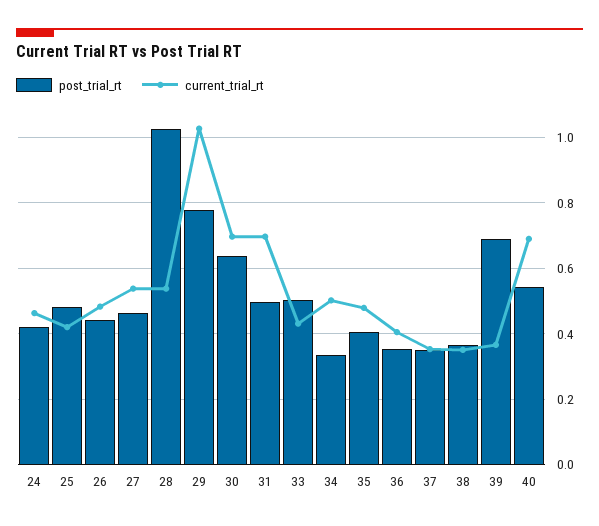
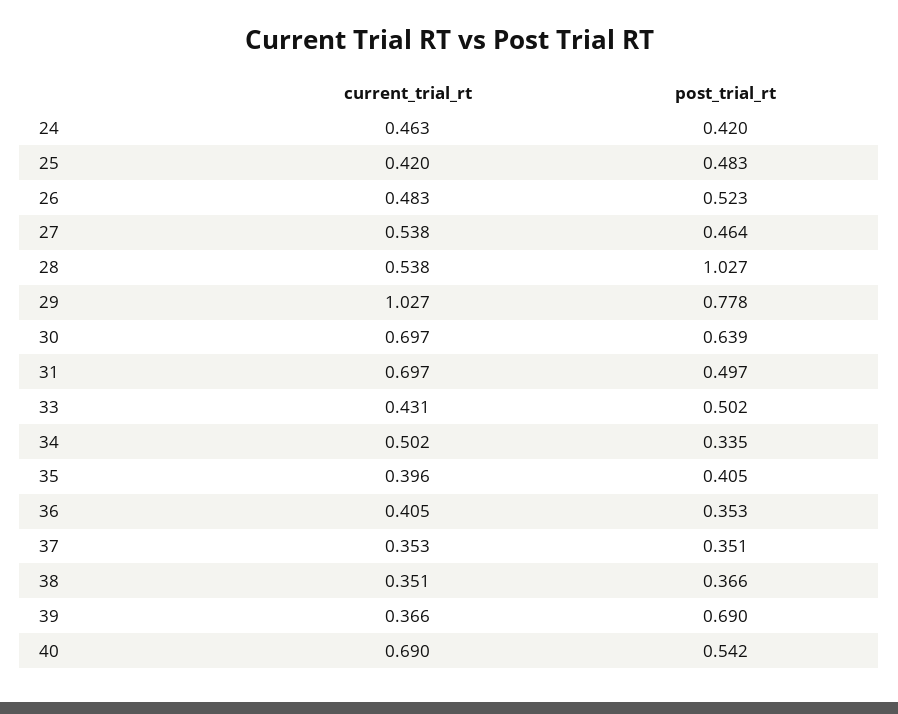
post_trial_rt, 26: 0.44 -> 0.523
current_trial_rt, 35: 0.48 -> 0.396

